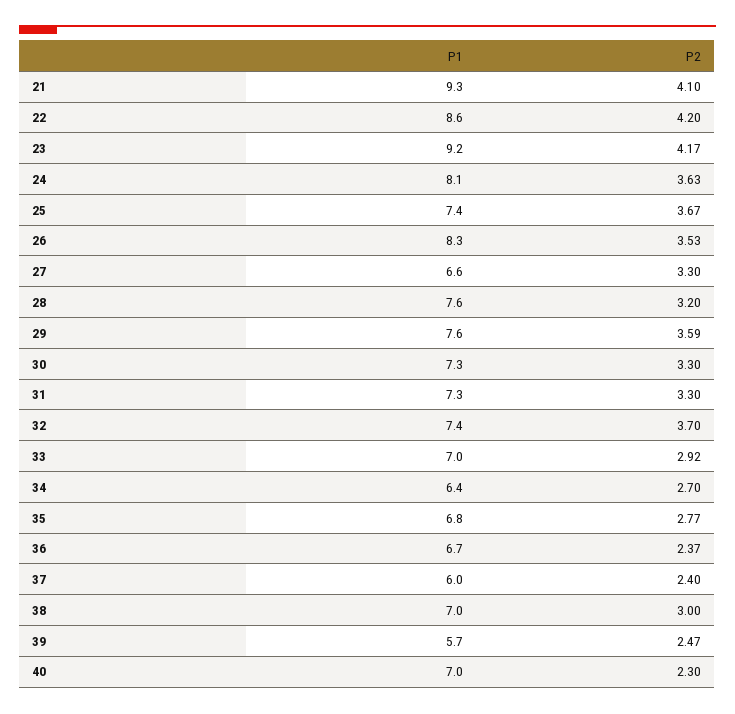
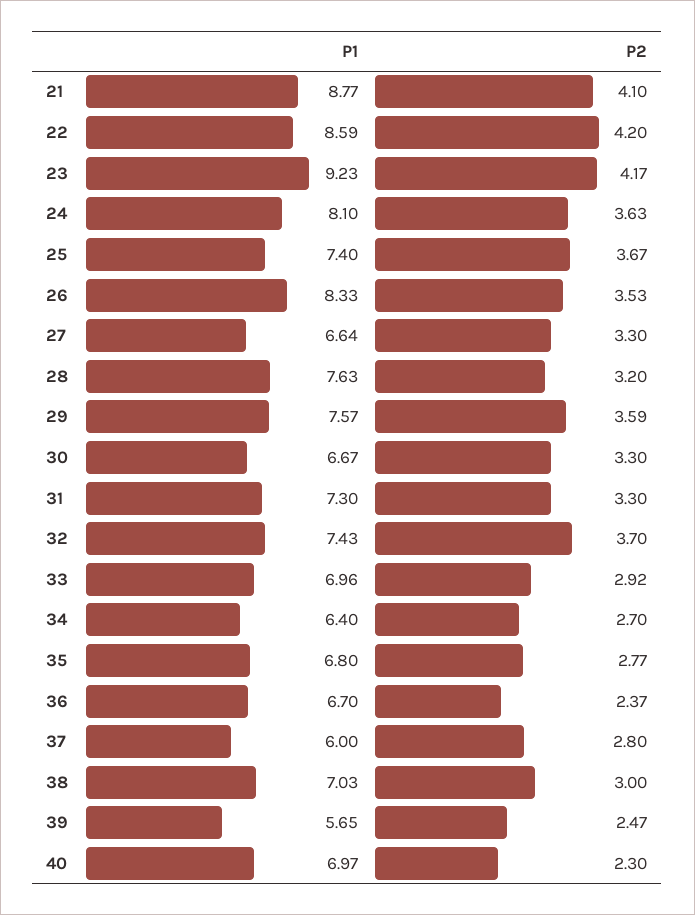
P1, 21: 9.3 -> 8.77
P1, 30: 7.3 -> 6.67
P2, 37: 2.4 -> 2.8

